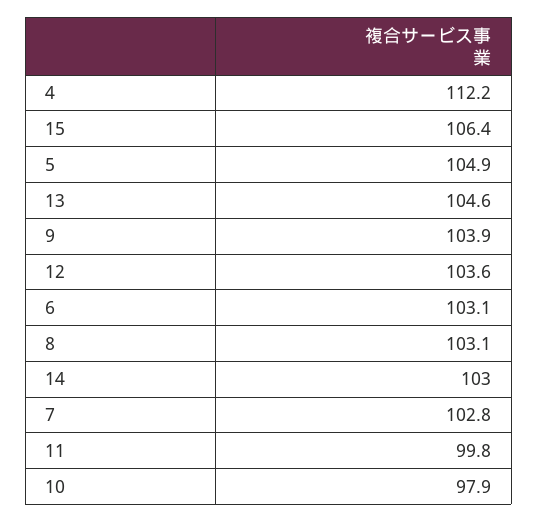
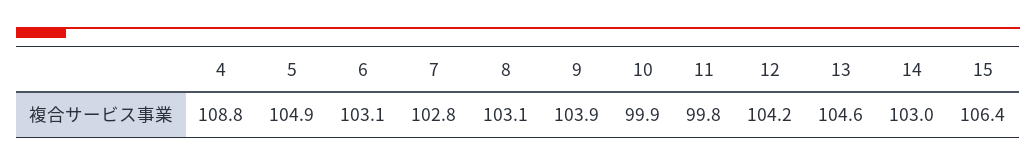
4: 112.2 -> 108.8
12: 103.6 -> 104.2
10: 97.9 -> 99.9

